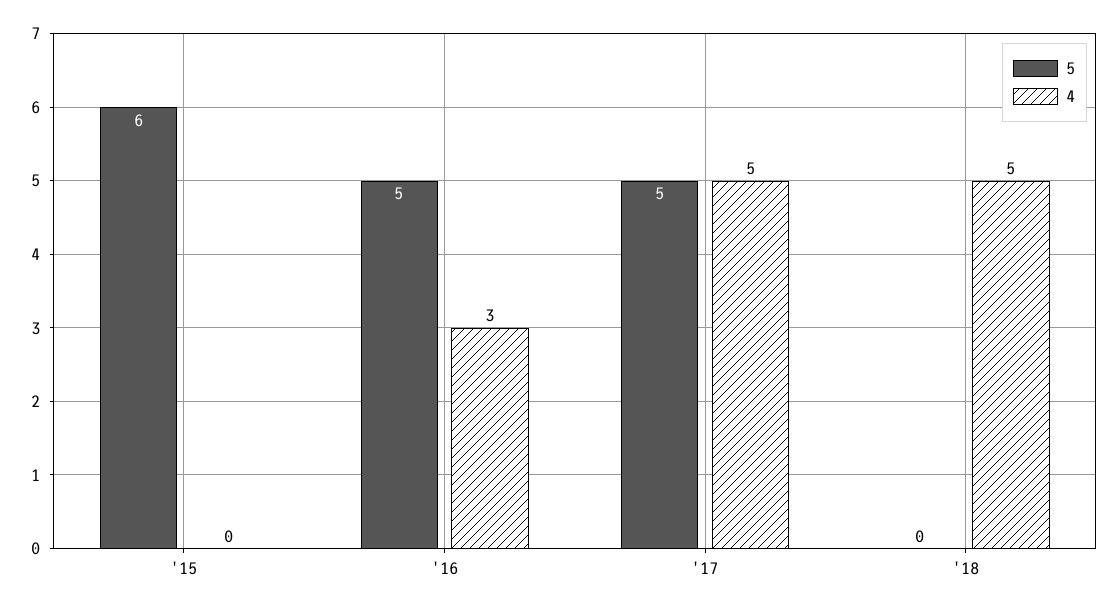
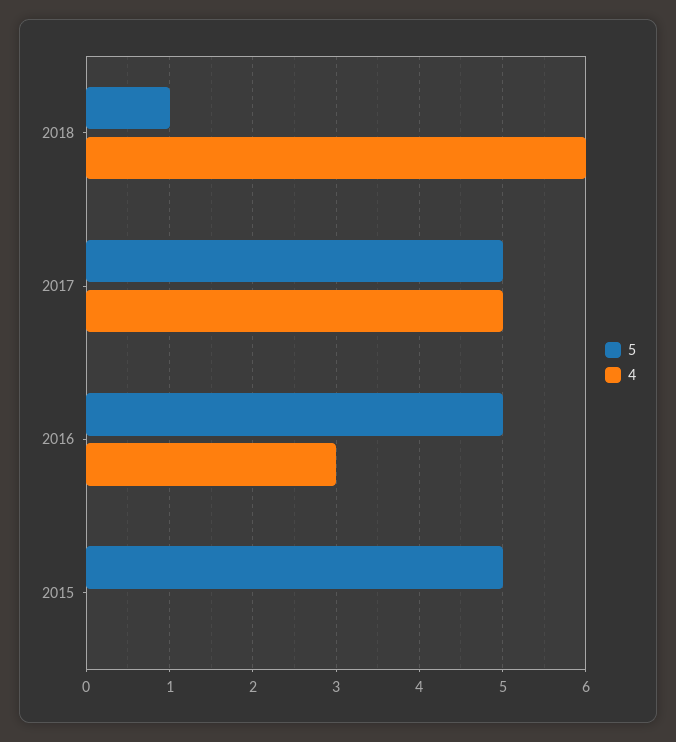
5, '15: 6 -> 5
5, '18: 0 -> 1
4, '18: 5 -> 6

